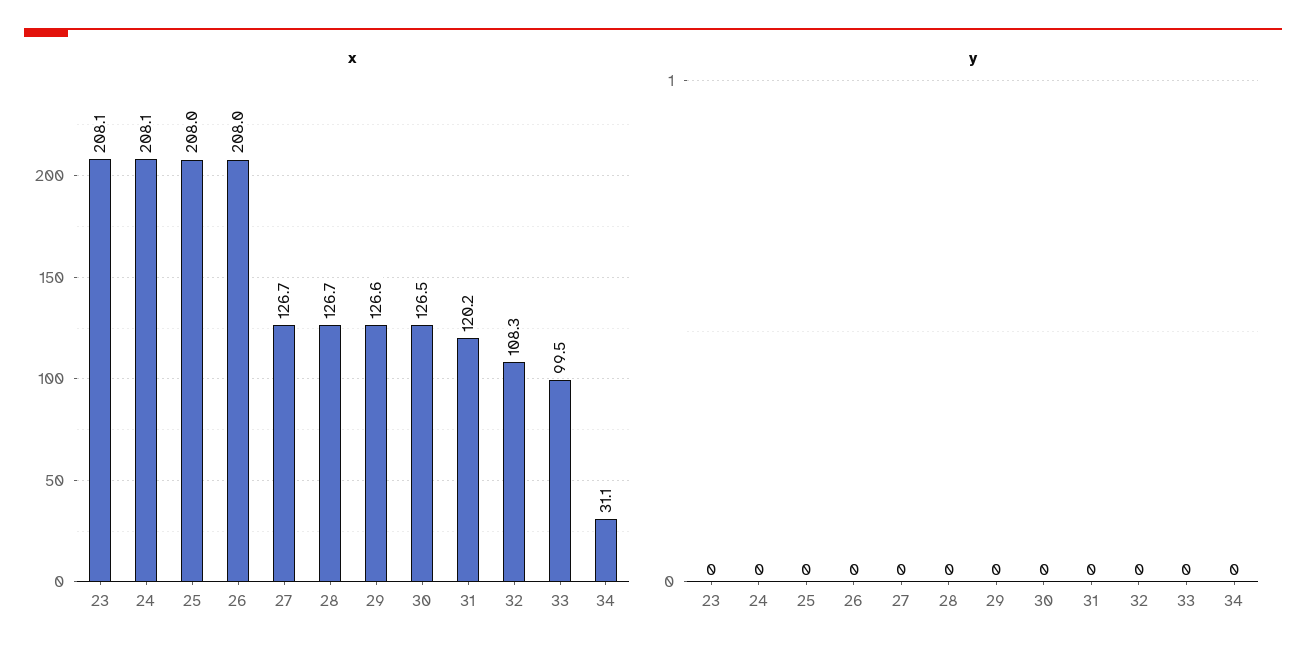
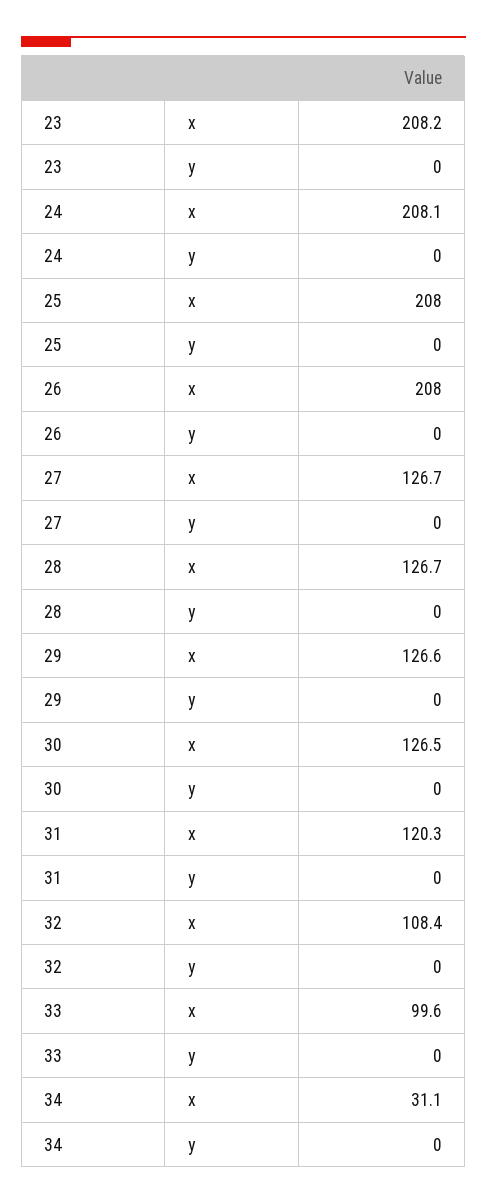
x, 23: 208.1 -> 208.2
x, 31: 120.2 -> 120.3
x, 32: 108.3 -> 108.4
x, 33: 99.5 -> 99.6

